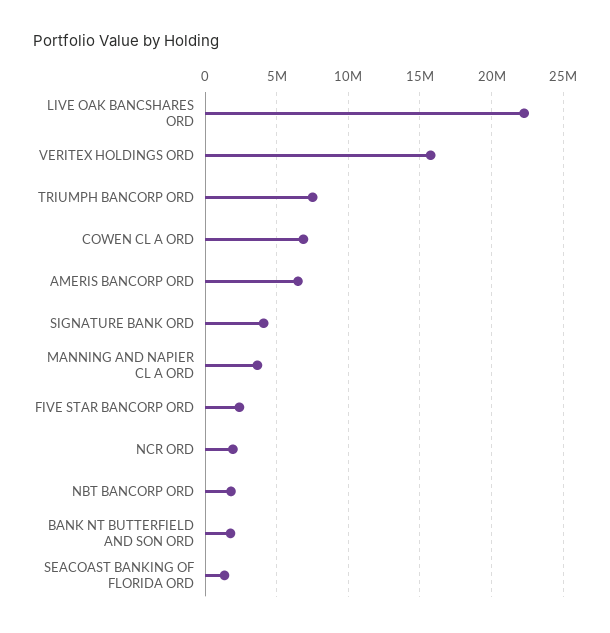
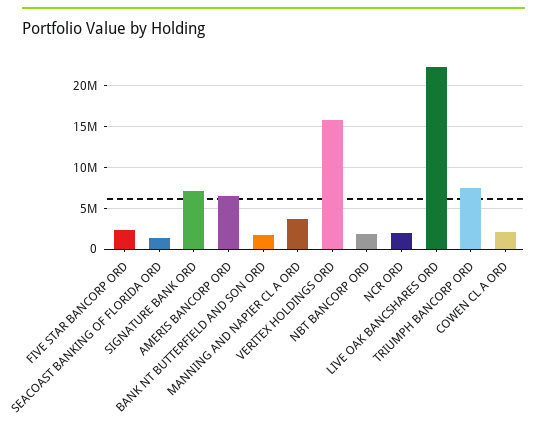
COWEN CL A ORD: 7000000 -> 2000000
SIGNATURE BANK ORD: 4000000 -> 7000000

